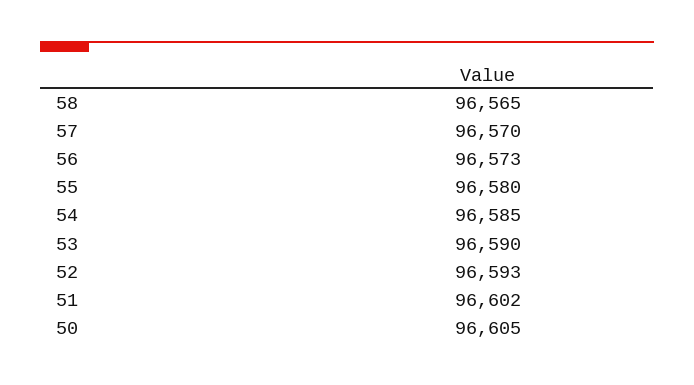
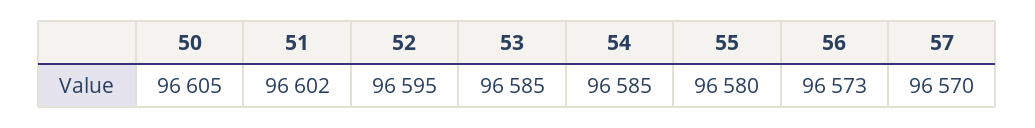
58: 96565 -> none
53: 96590 -> 96585
52: 96593 -> 96595

